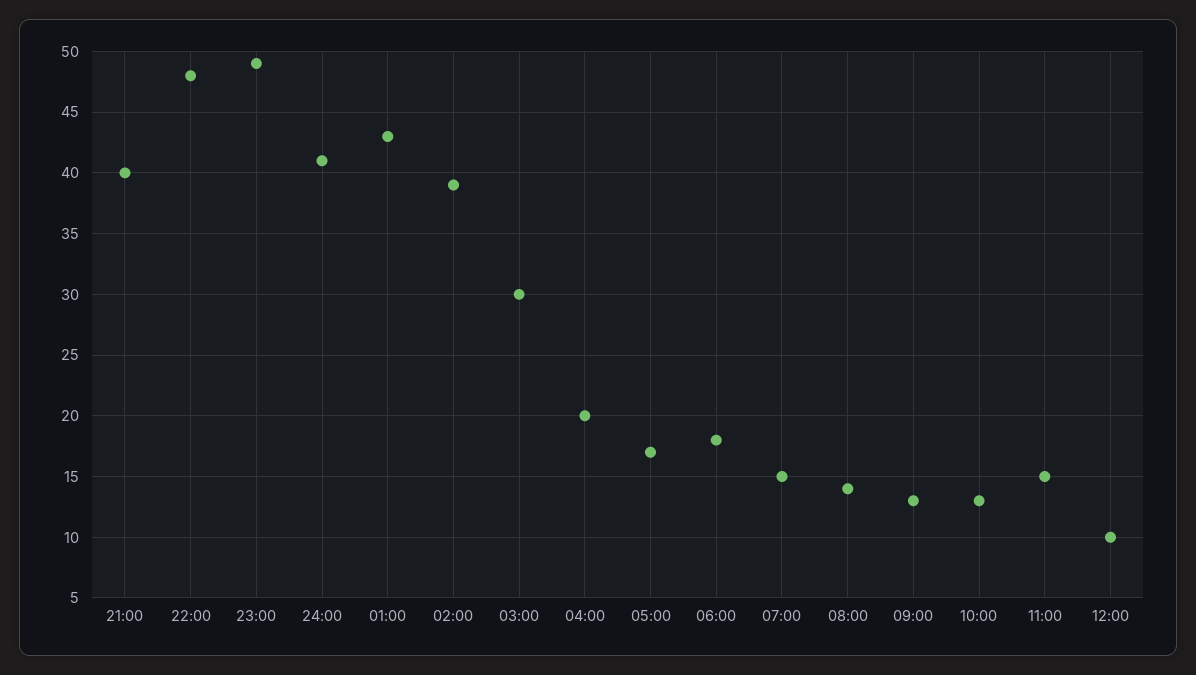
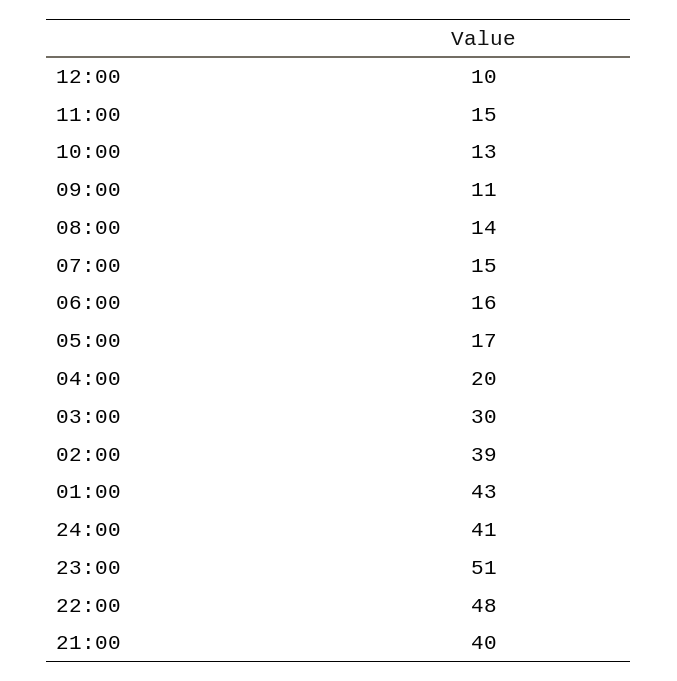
23:00: 49 -> 51
06:00: 18 -> 16
09:00: 13 -> 11

